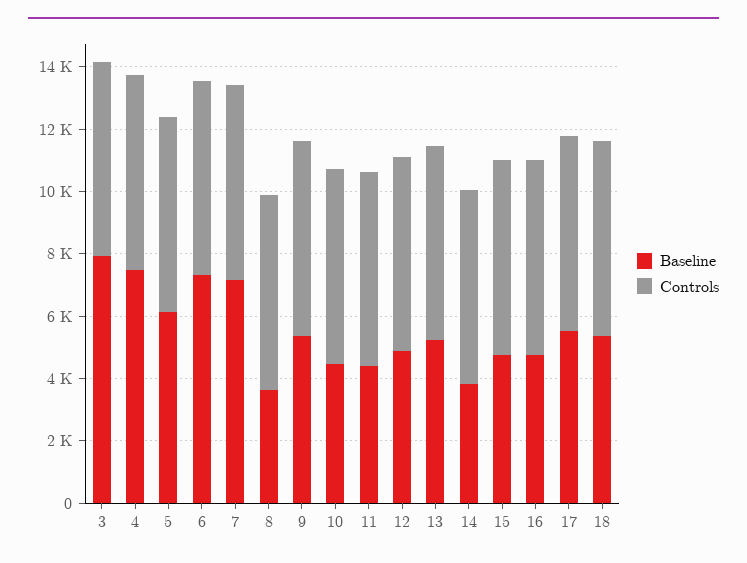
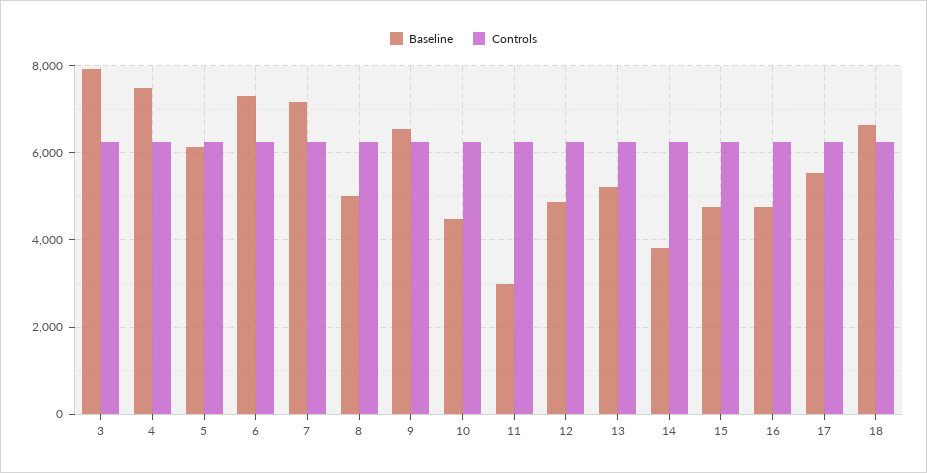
Baseline, 8: 3500 -> 5000
Baseline, 9: 5500 -> 6600
Baseline, 11: 4500 -> 3000
Baseline, 18: 5500 -> 6600

